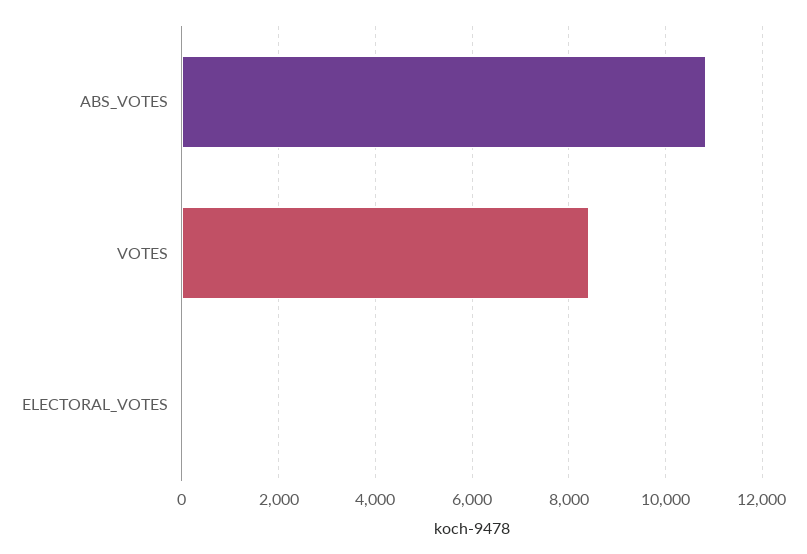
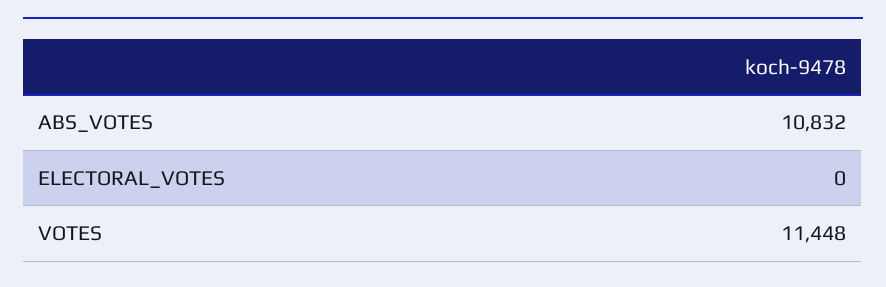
VOTES: 8400 -> 11448

